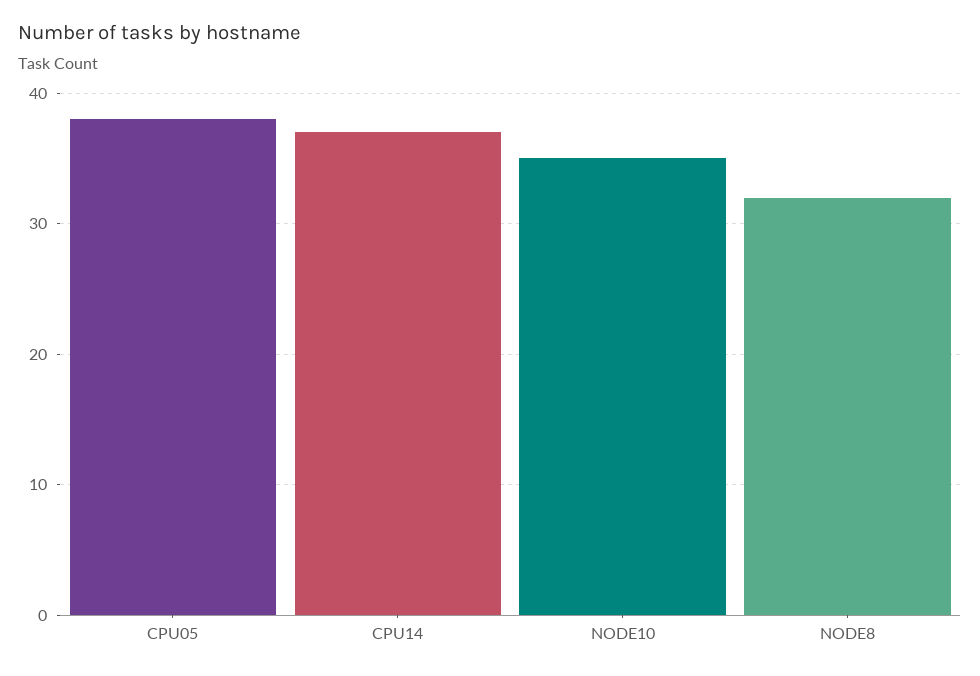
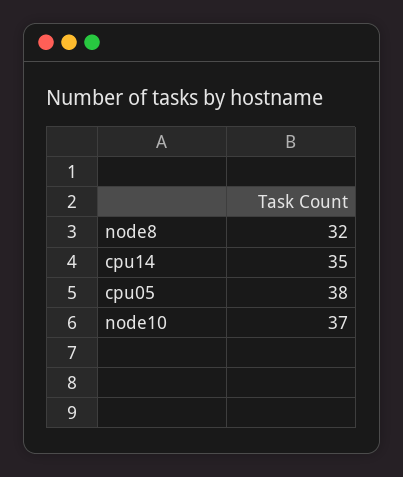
CPU14: 37 -> 35
NODE10: 35 -> 37

